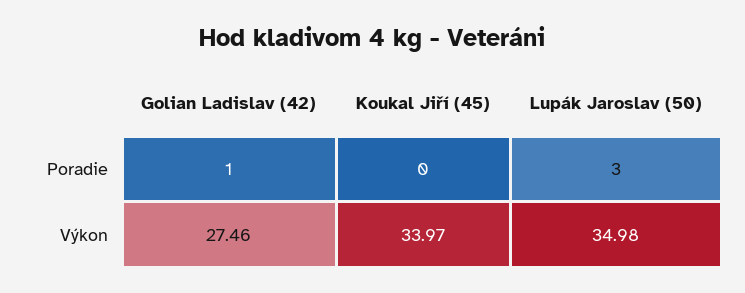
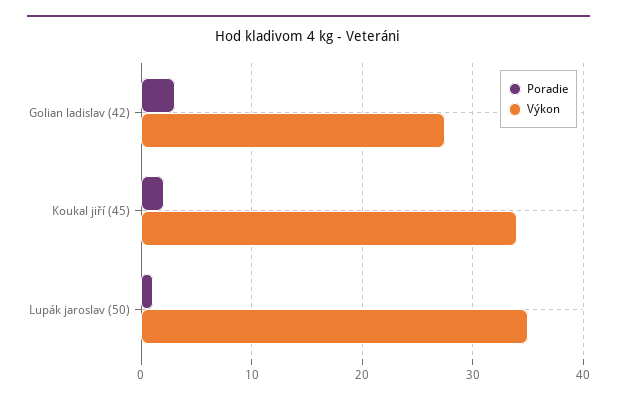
Poradie, Golian Ladislav (42): 1 -> 3
Poradie, Koukal Jiří (45): 0 -> 2
Poradie, Lupák Jaroslav (50): 3 -> 1

